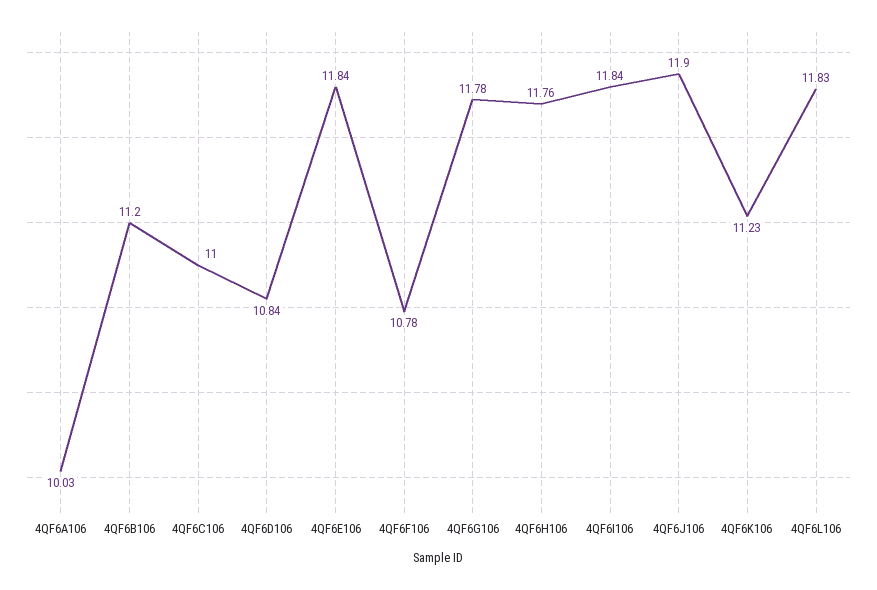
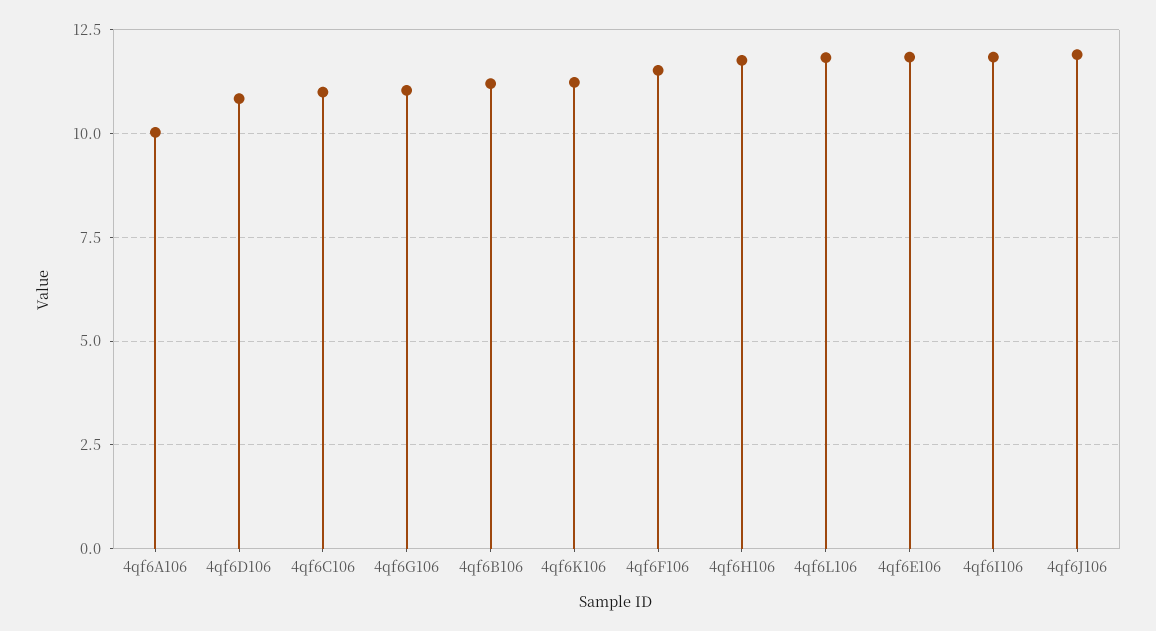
4QF6F106: 10.78 -> 11.5
4QF6G106: 11.78 -> 11

